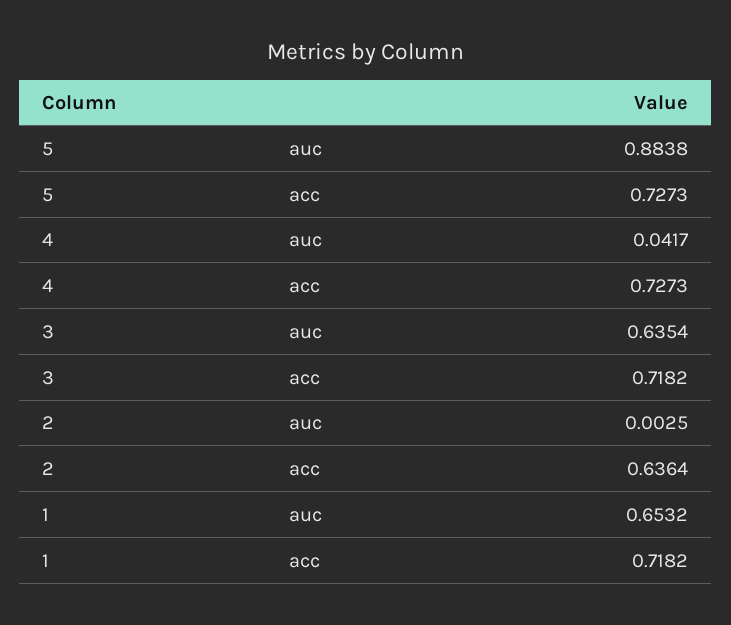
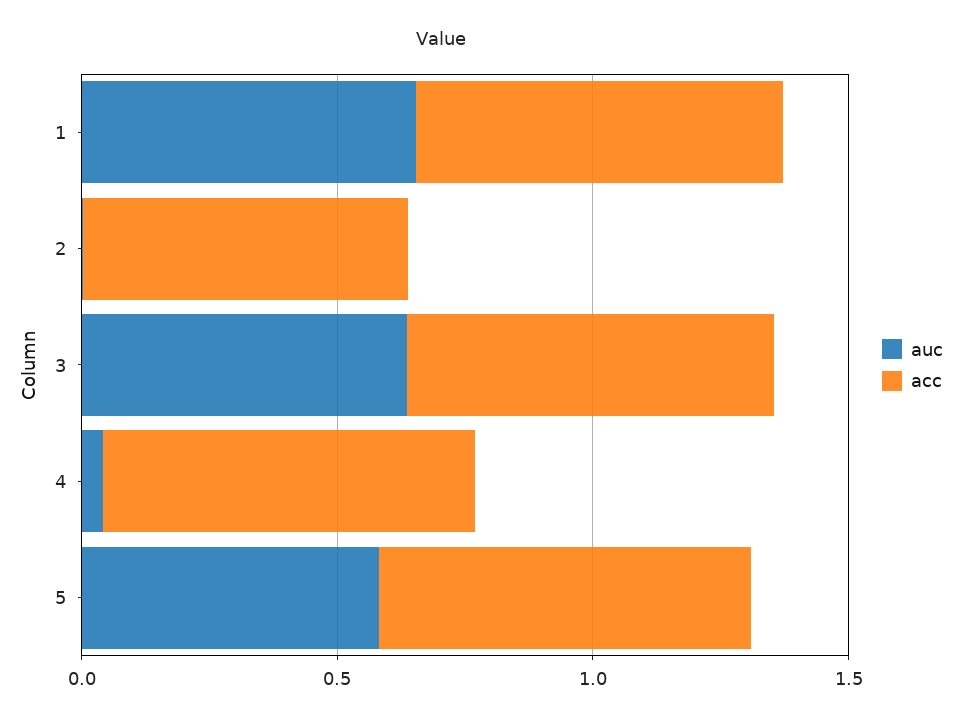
auc, 5: 0.8838 -> 0.6

